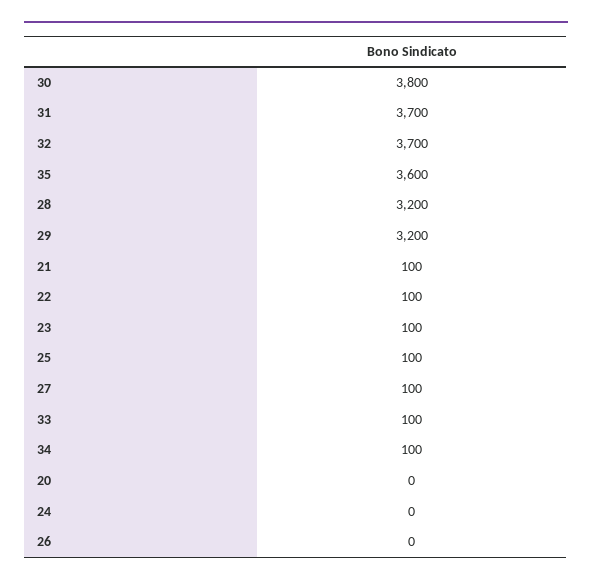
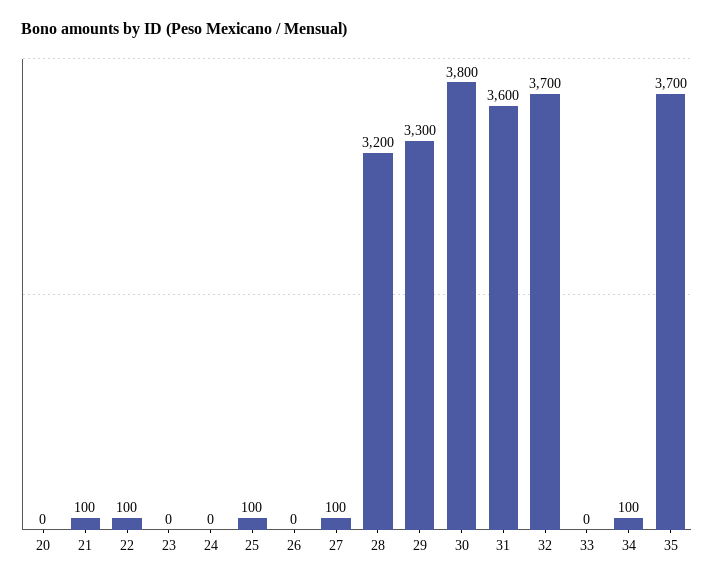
31: 3700 -> 3600
35: 3600 -> 3700
29: 3200 -> 3300
23: 100 -> 0
33: 100 -> 0

